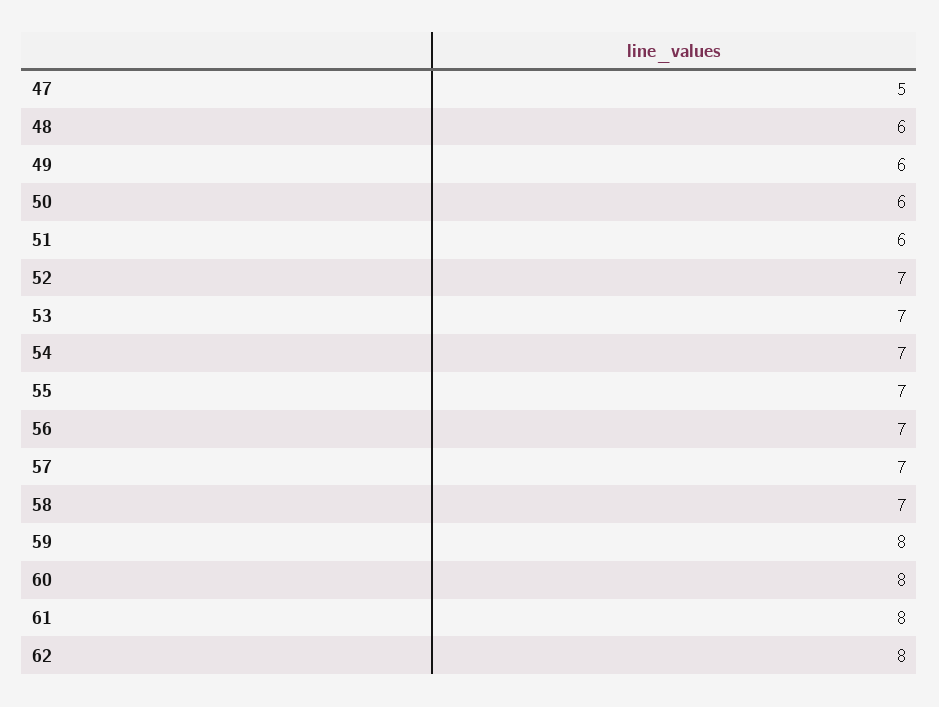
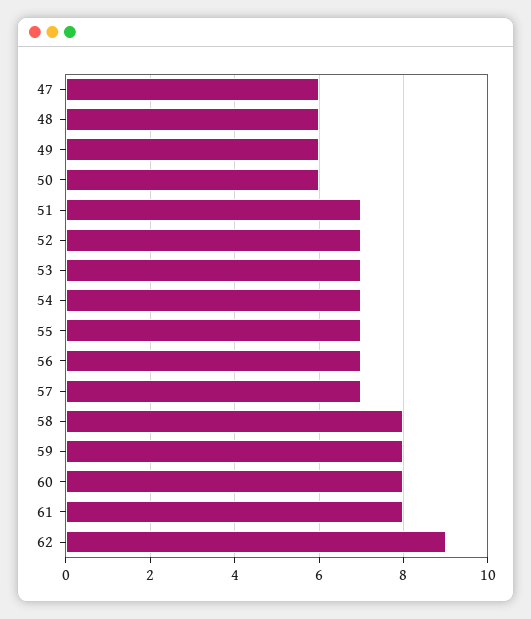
47: 5 -> 6
51: 6 -> 7
58: 7 -> 8
62: 8 -> 9

